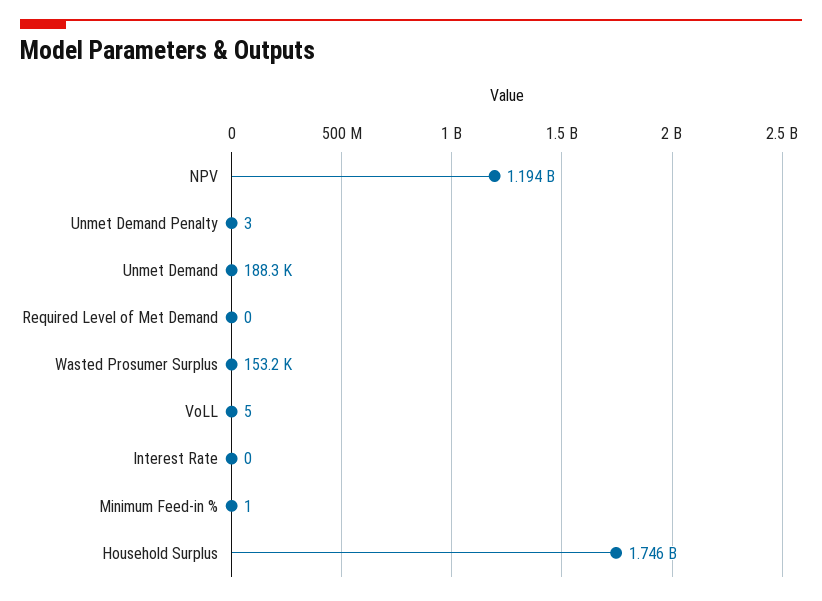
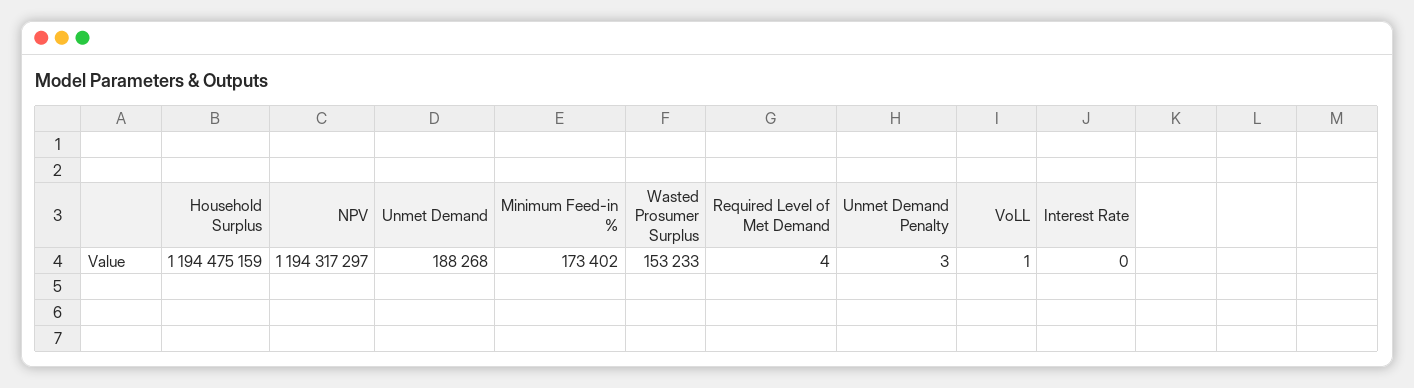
Required Level of Met Demand: 0 -> 4
VoLL: 5 -> 1
Minimum Feed-in %: 1 -> 173402
Household Surplus: 1746000000 -> 1194475159

